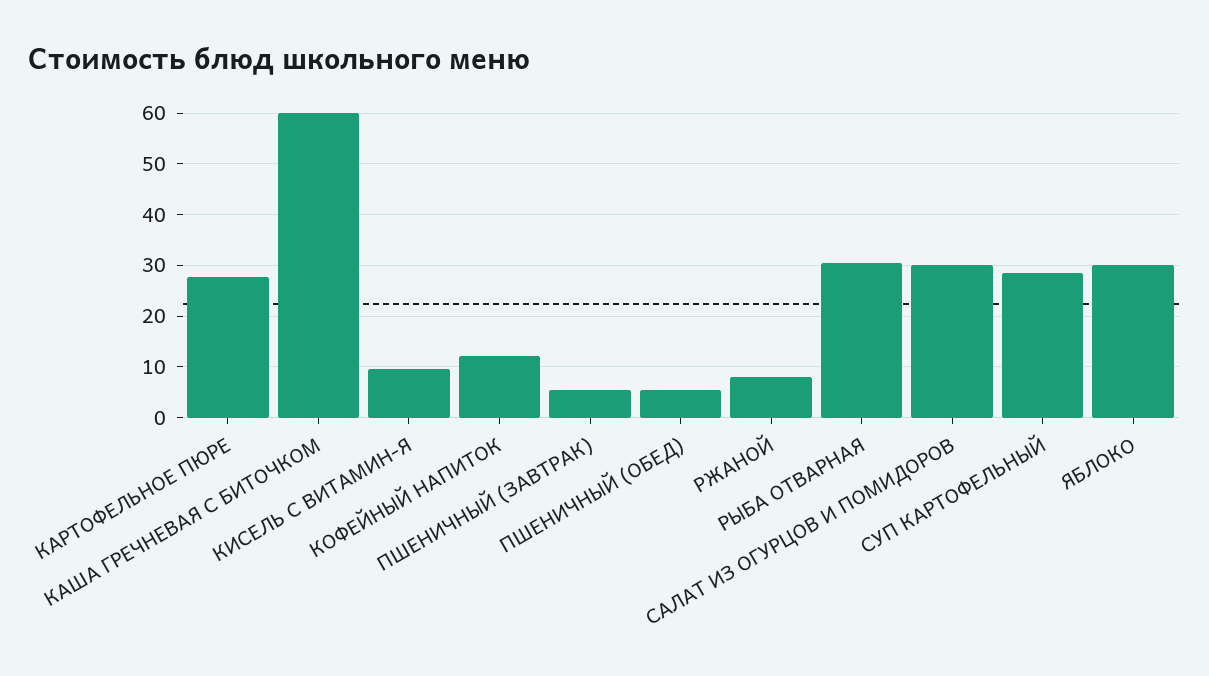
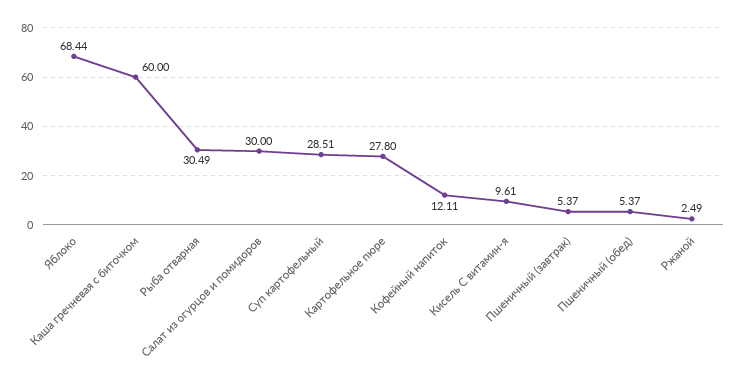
РЖАНОЙ: 8 -> 2.49
ЯБЛОКО: 30 -> 68.44

